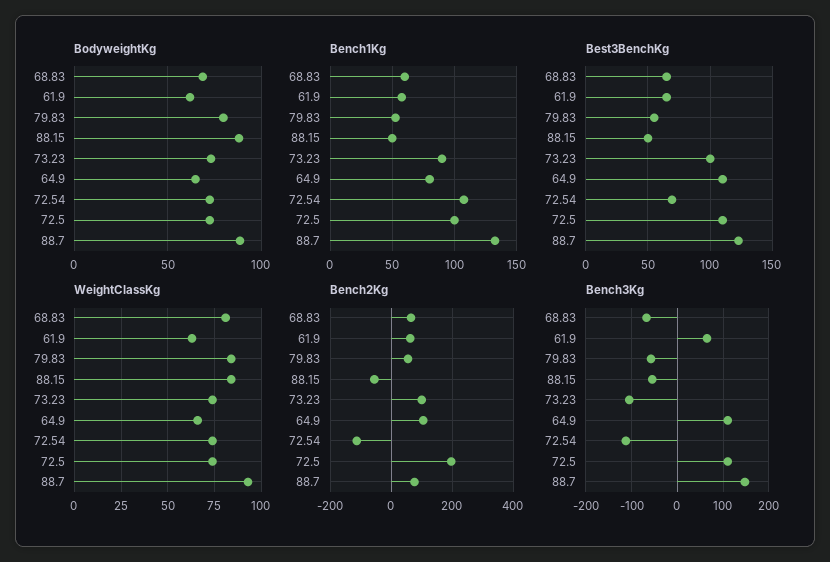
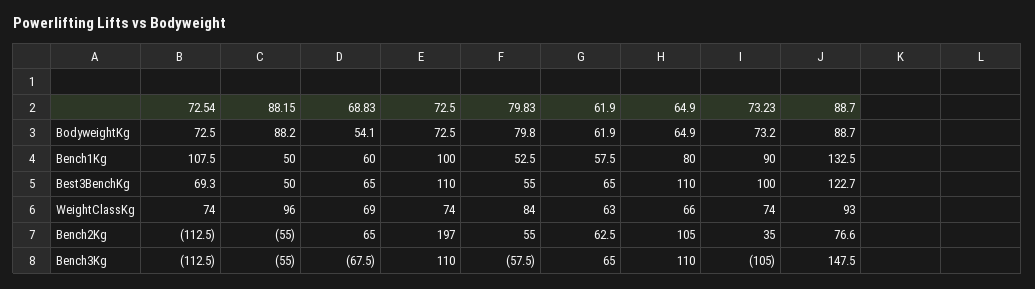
BodyweightKg, 68.83: 70 -> 54.1
WeightClassKg, 68.83: 80 -> 69
WeightClassKg, 88.15: 85 -> 96
Bench2Kg, 73.23: 100 -> 35

